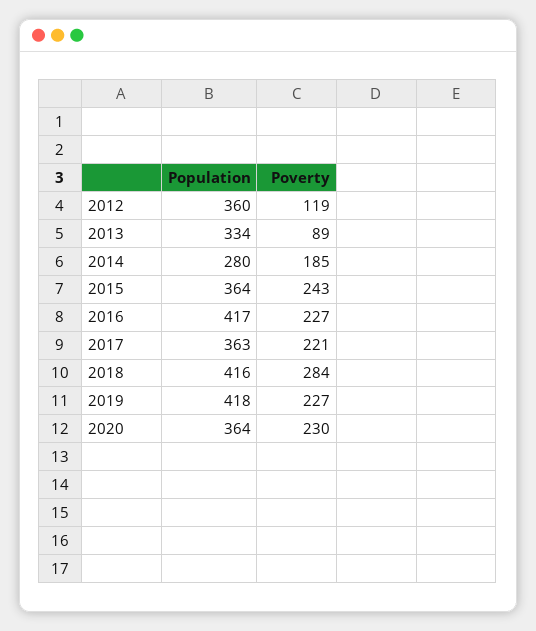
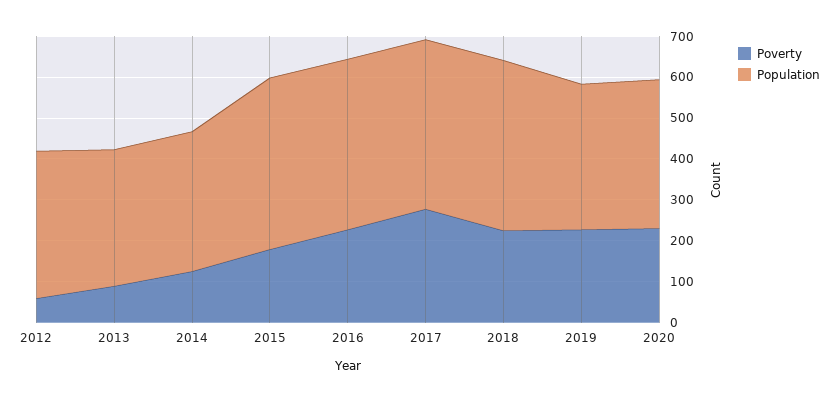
Poverty, 2012: 119 -> 60
Population, 2014: 280 -> 340
Poverty, 2014: 185 -> 120
Population, 2015: 364 -> 420
Poverty, 2015: 243 -> 180
Population, 2017: 363 -> 420
Poverty, 2017: 221 -> 280
Poverty, 2018: 284 -> 220
Population, 2019: 418 -> 360

